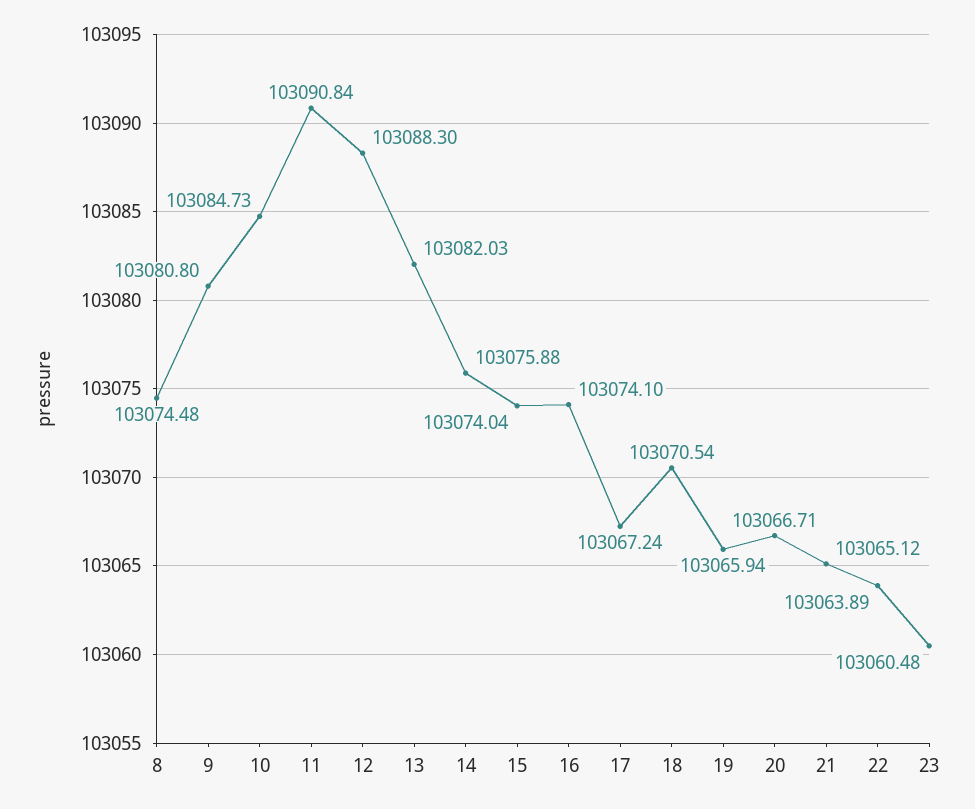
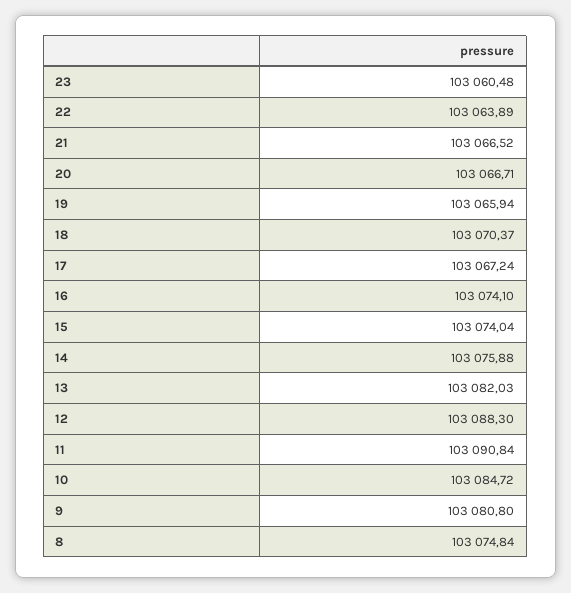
8: 103074.48 -> 103074.84
10: 103084.73 -> 103084.72
18: 103070.54 -> 103070.37
21: 103065.12 -> 103066.52

